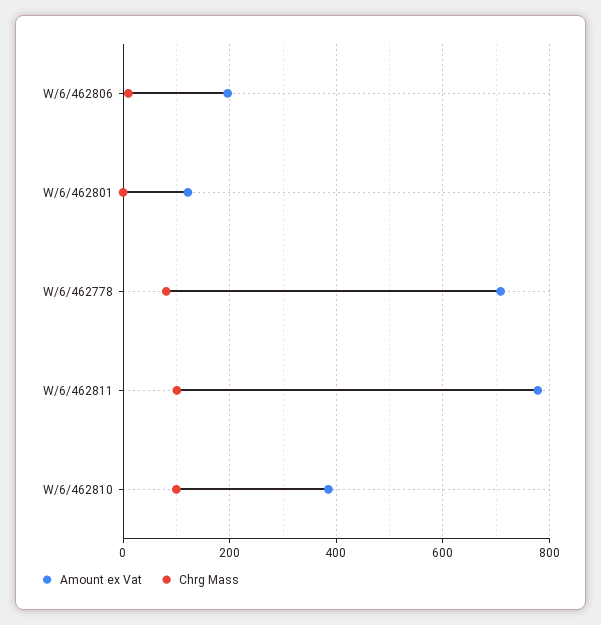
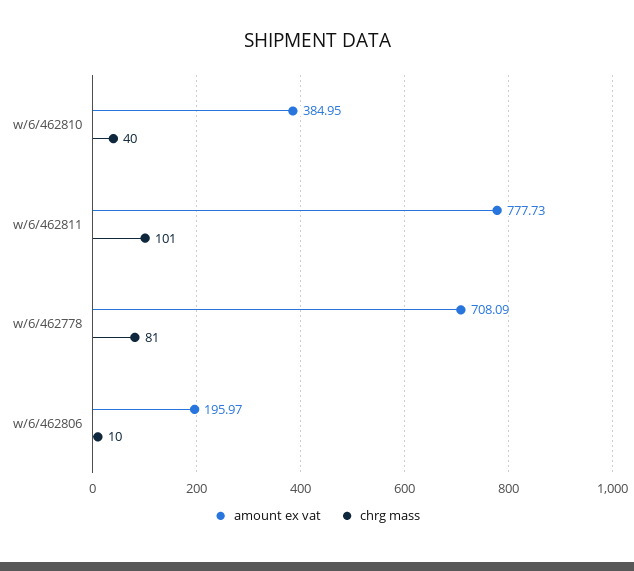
Amount ex Vat, W/6/462801: 120 -> none
Chrg Mass, W/6/462801: 0 -> none
Chrg Mass, W/6/462810: 100 -> 40

